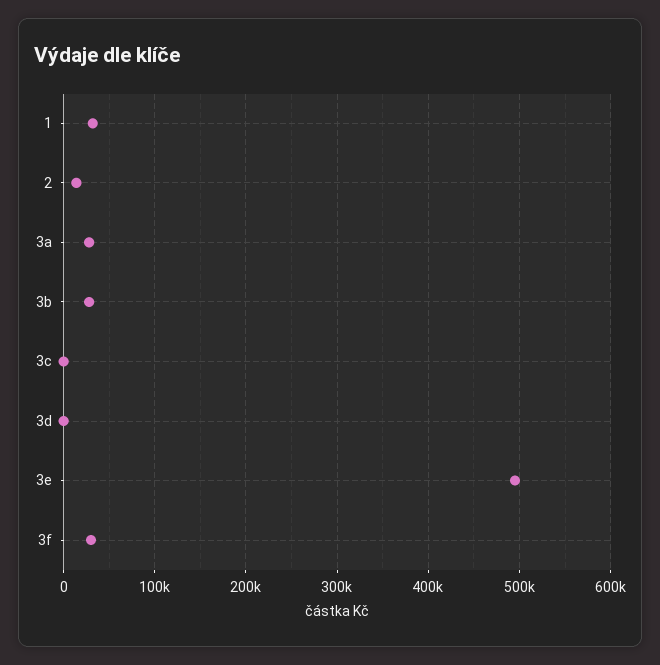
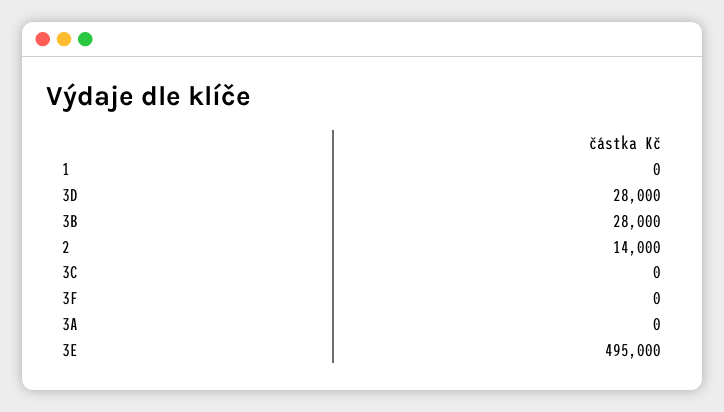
1: 30000 -> 0
3a: 30000 -> 0
3d: 0 -> 28000
3f: 30000 -> 0

